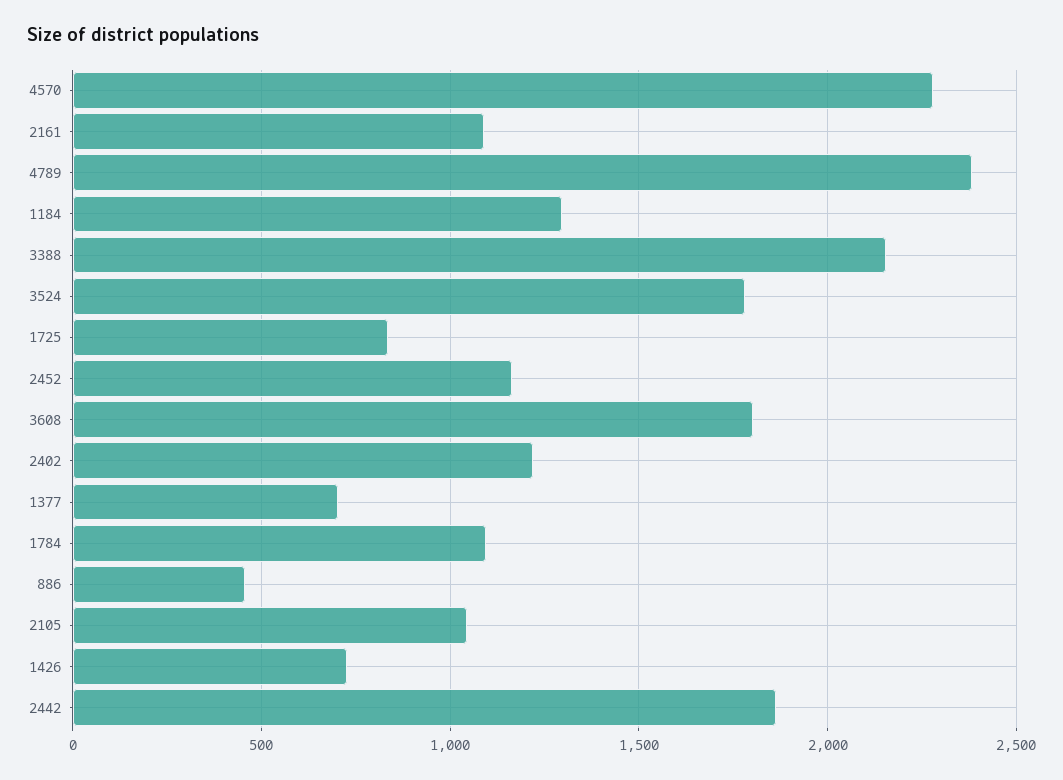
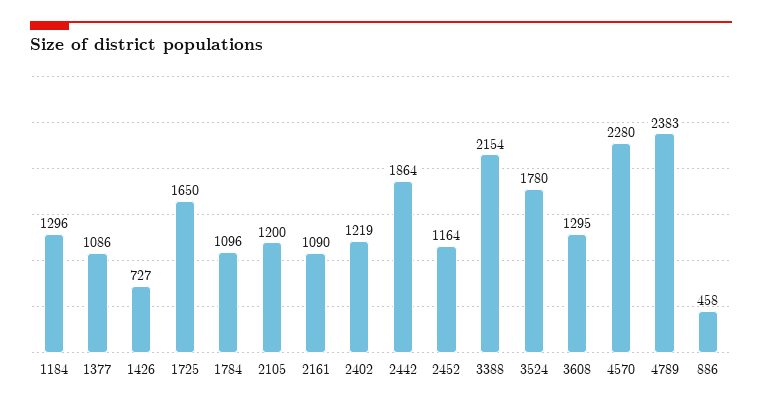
1725: 850 -> 1650
3608: 1800 -> 1295
1377: 700 -> 1086
2105: 1050 -> 1200

